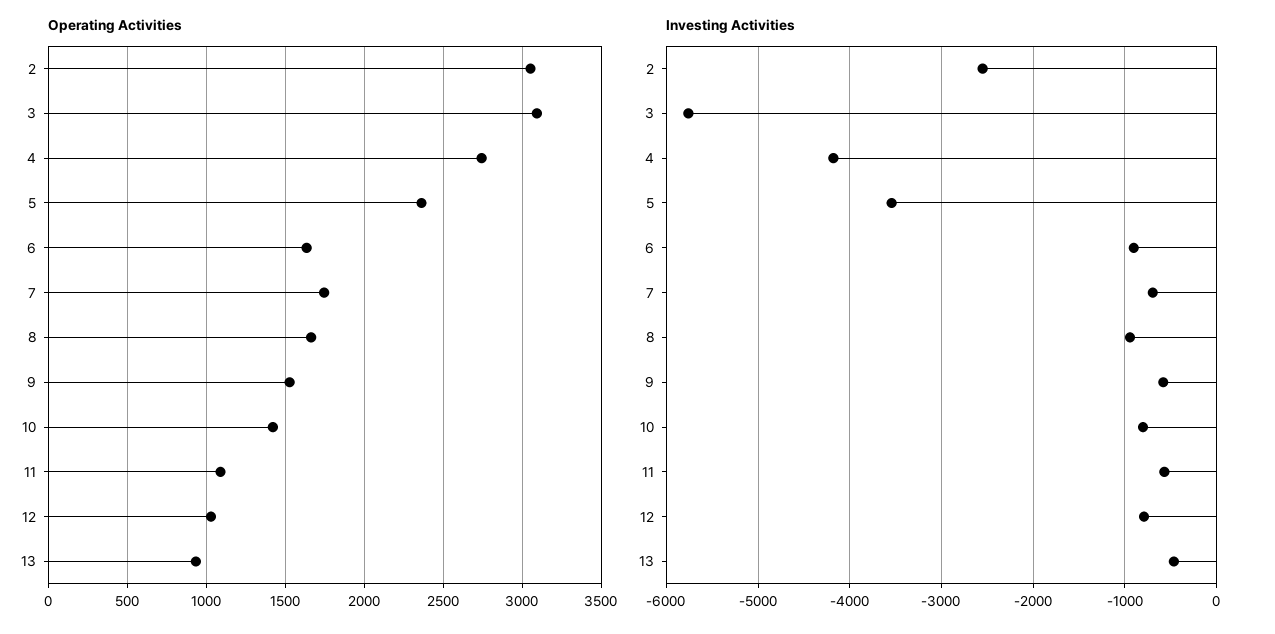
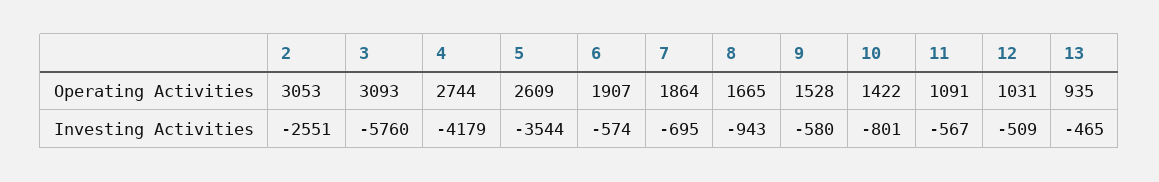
Operating Activities, 5: 2350 -> 2609
Operating Activities, 6: 1650 -> 1907
Operating Activities, 7: 1750 -> 1864
Investing Activities, 6: -900 -> -574
Investing Activities, 12: -800 -> -509

